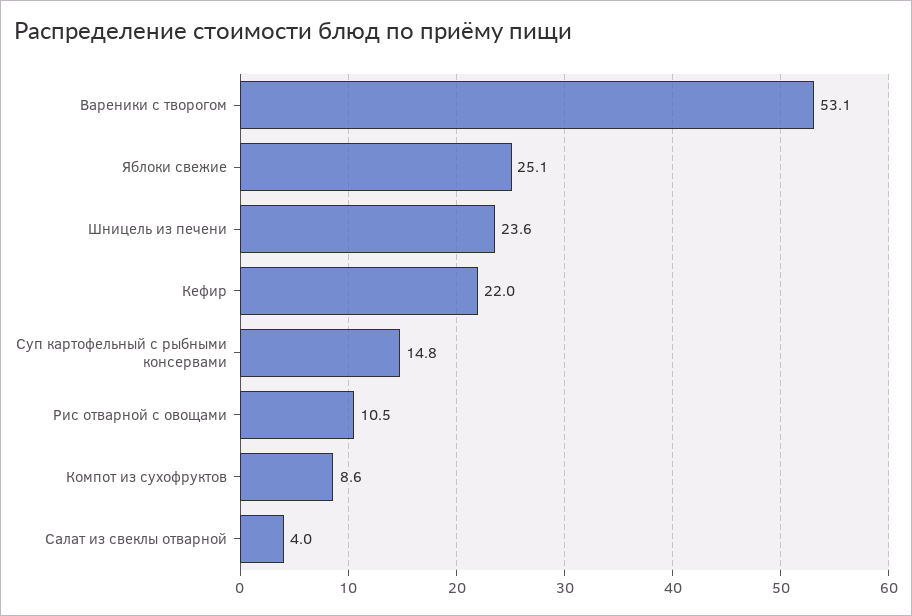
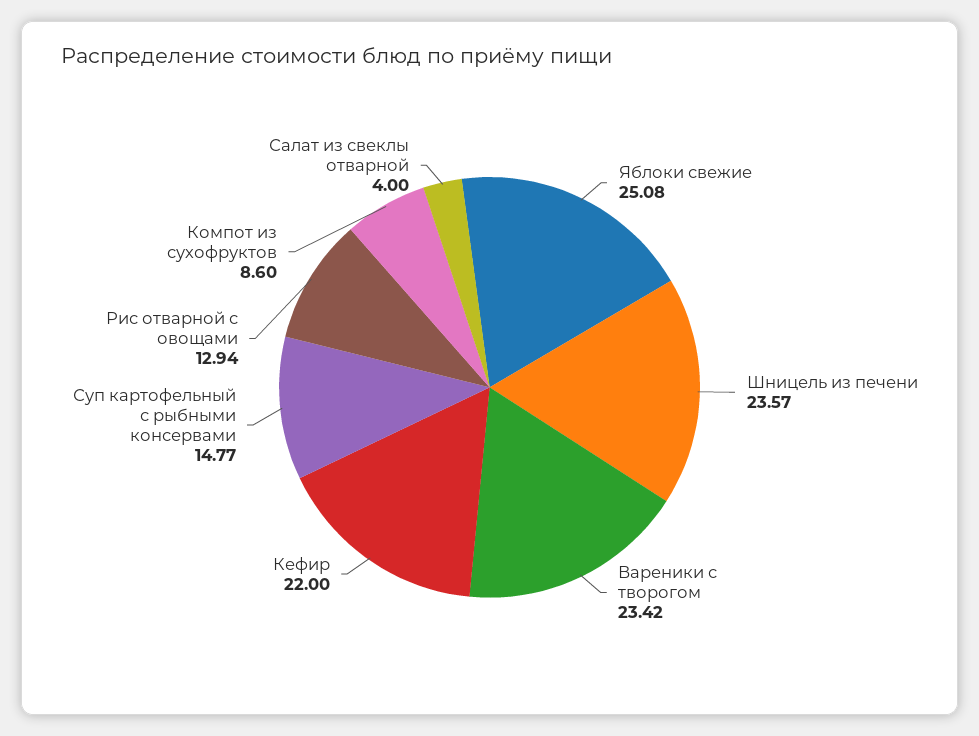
Вареники с творогом: 53.1 -> 23.42
Рис отварной с овощами: 10.5 -> 12.94

